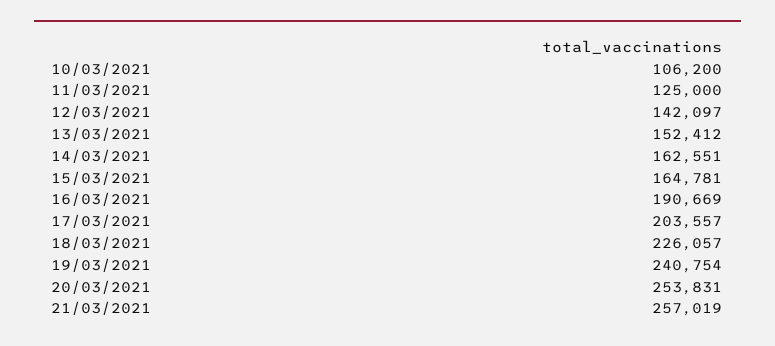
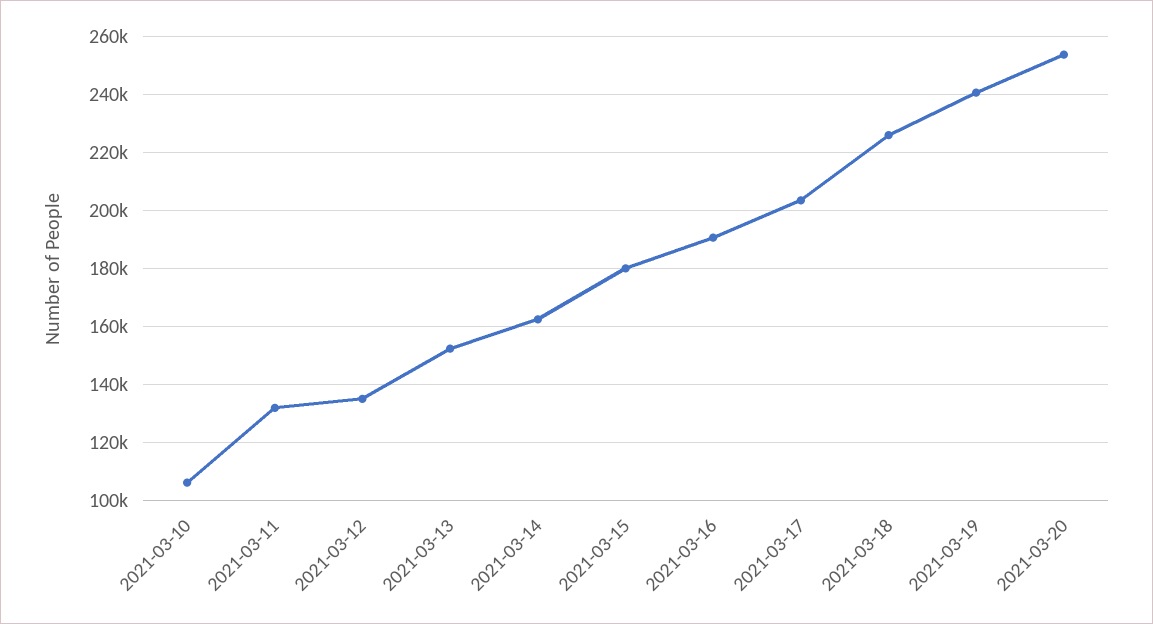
11/03/2021: 125000 -> 132500
12/03/2021: 142097 -> 135000
15/03/2021: 164781 -> 180000
21/03/2021: 257019 -> none

